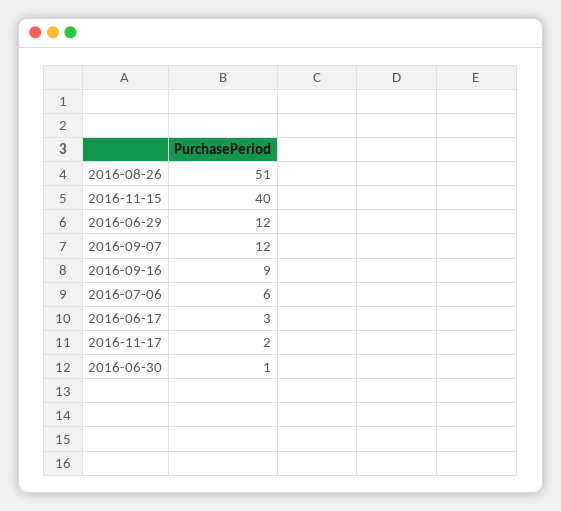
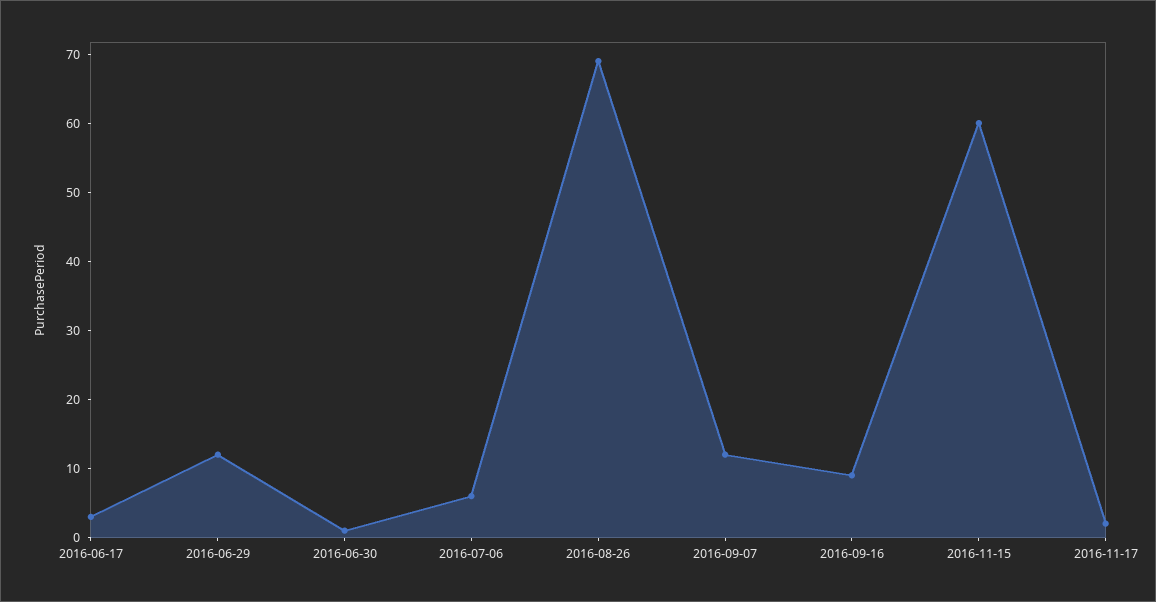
2016-08-26: 51 -> 70
2016-11-15: 40 -> 60

